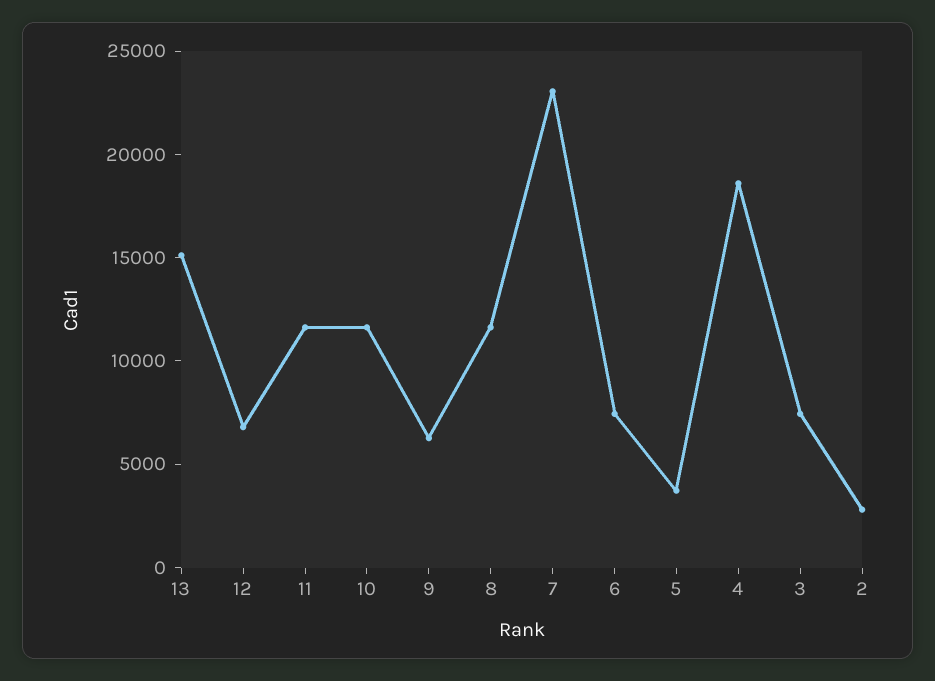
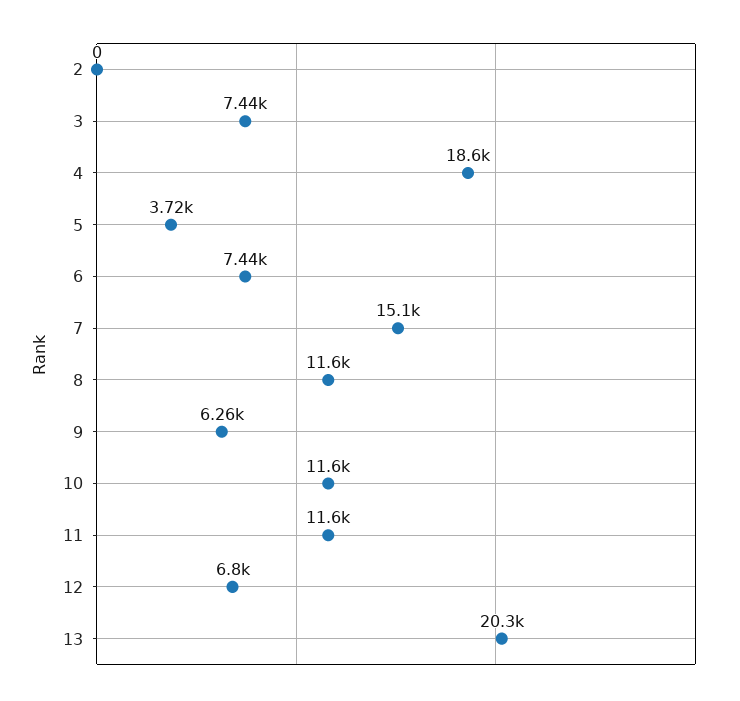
13: 15000 -> 20300
7: 23000 -> 15100
2: 3000 -> 0

